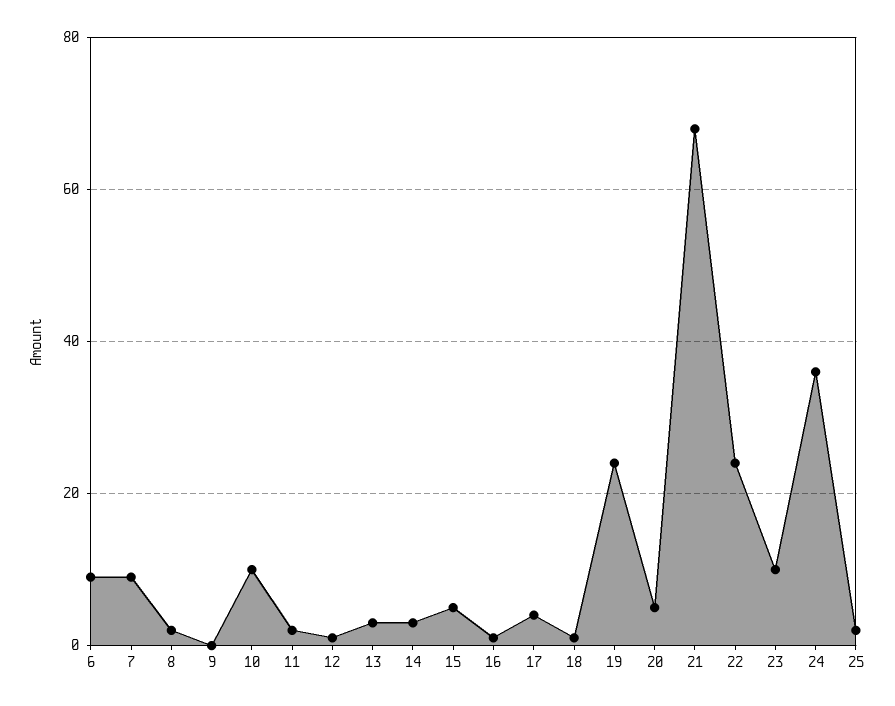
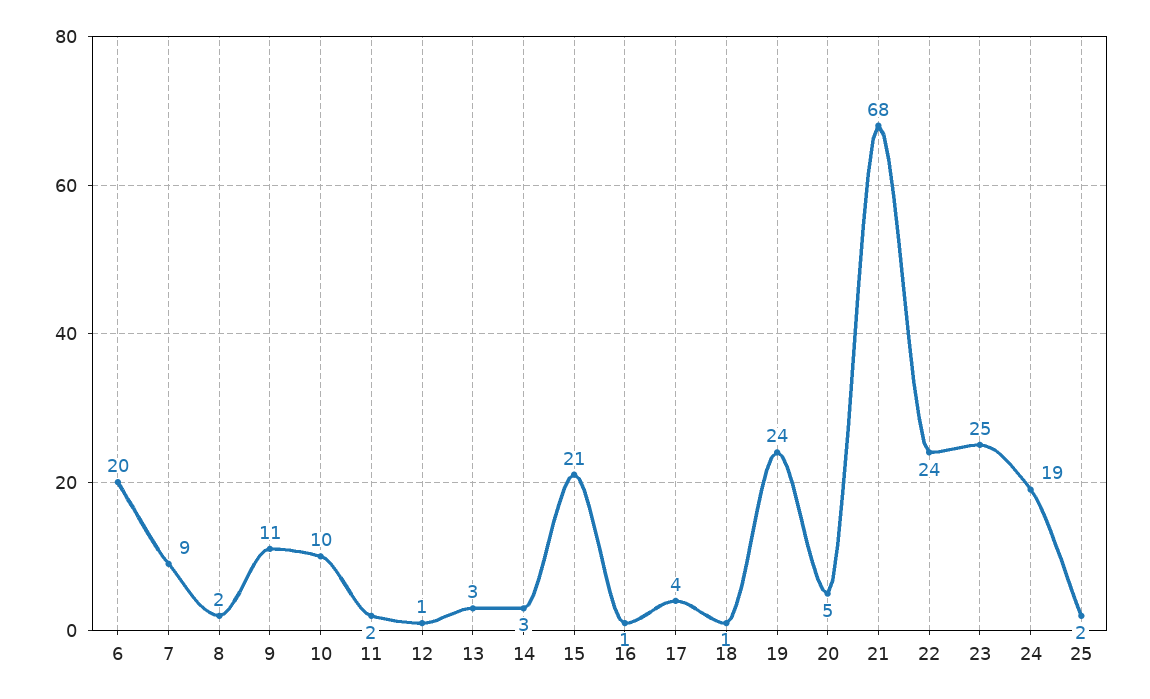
6: 10 -> 20
9: 0 -> 11
15: 5 -> 21
23: 10 -> 25
24: 35 -> 19

